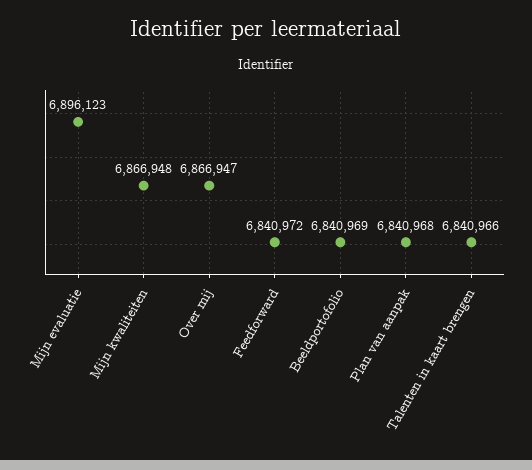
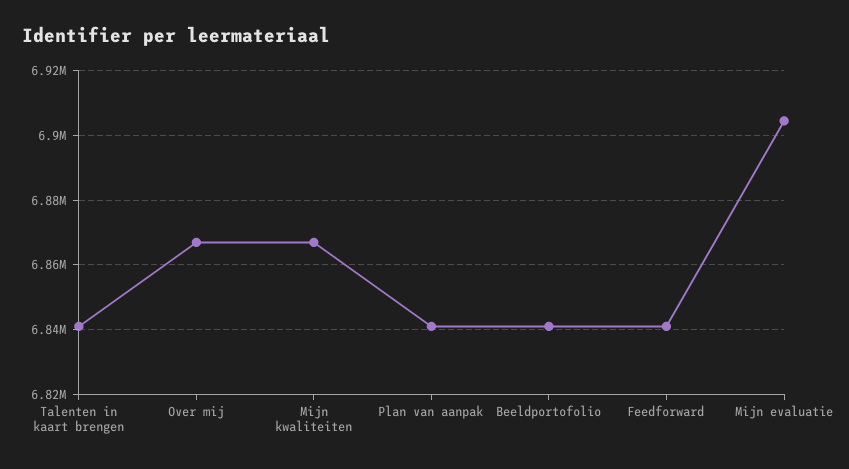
Mijn evaluatie: 6896123 -> 6904000

